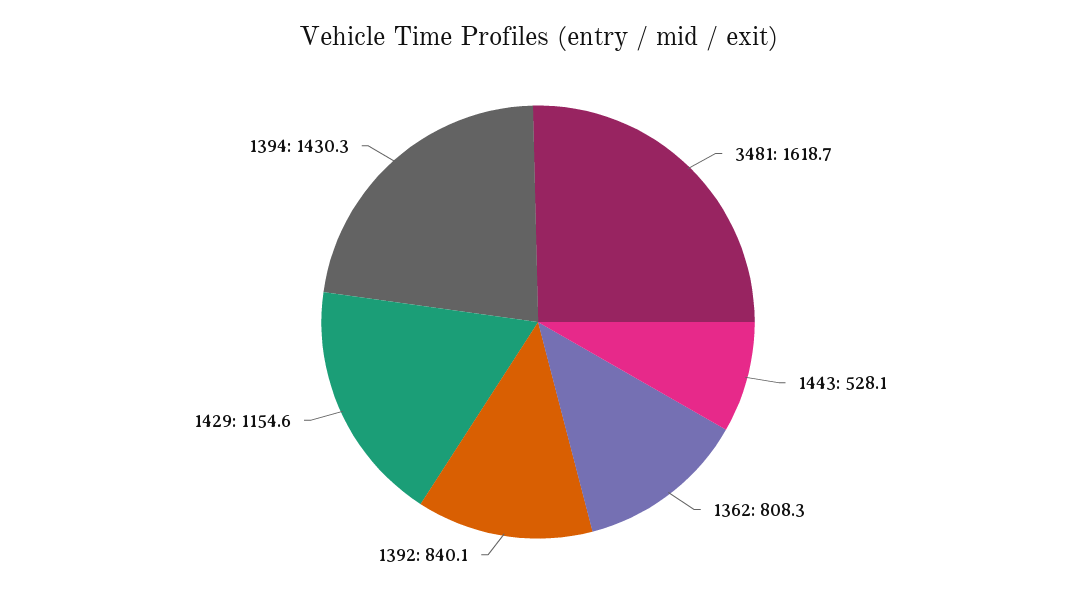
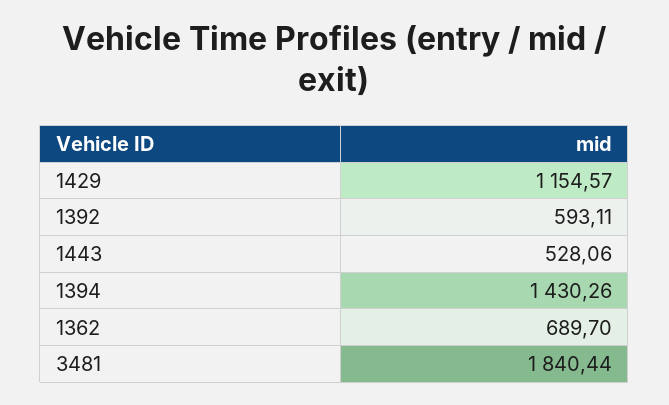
3481: 1618.7 -> 1840.44
1362: 808.3 -> 689.7
1392: 840.1 -> 593.11

